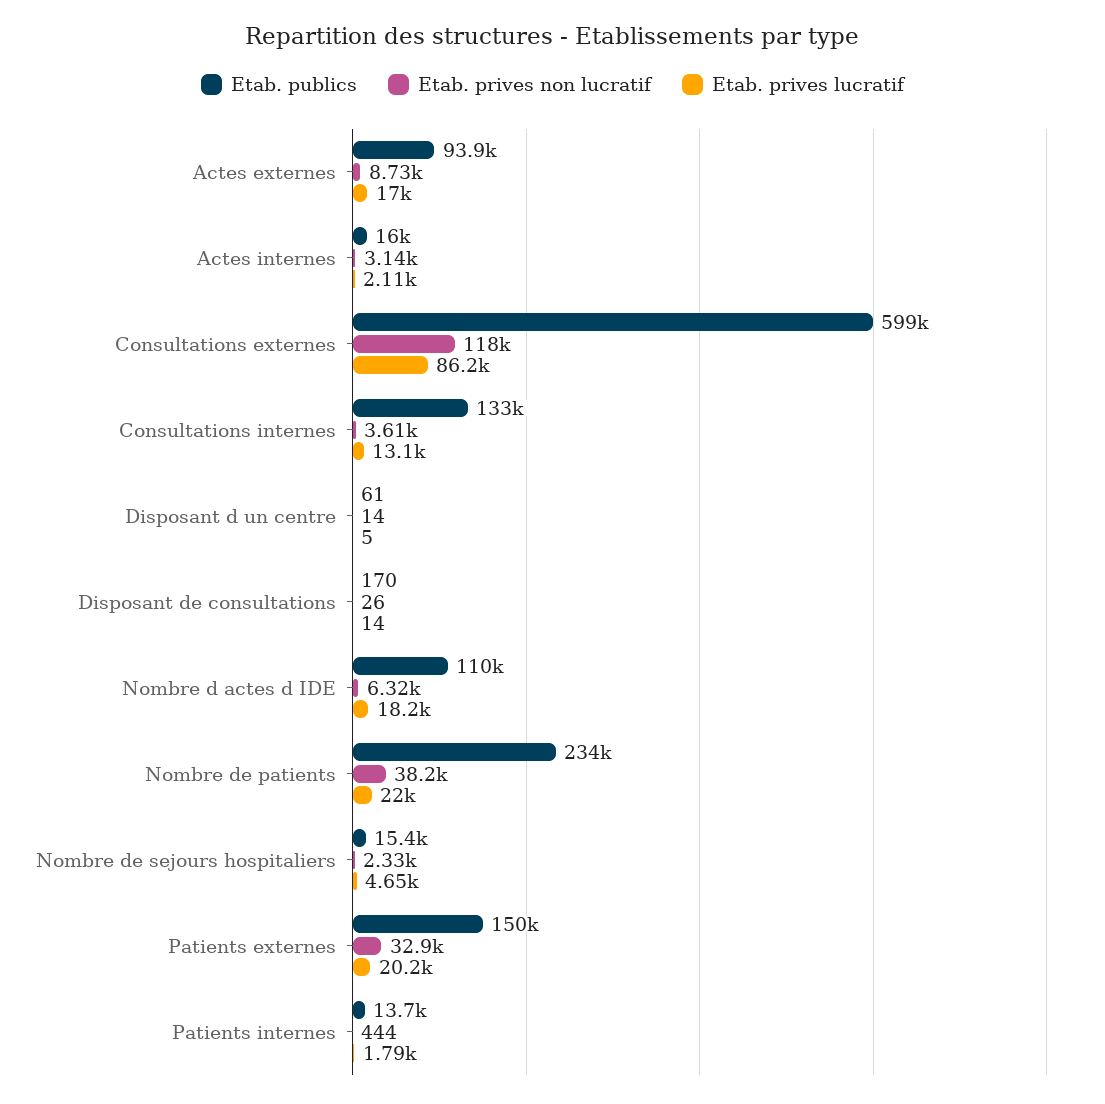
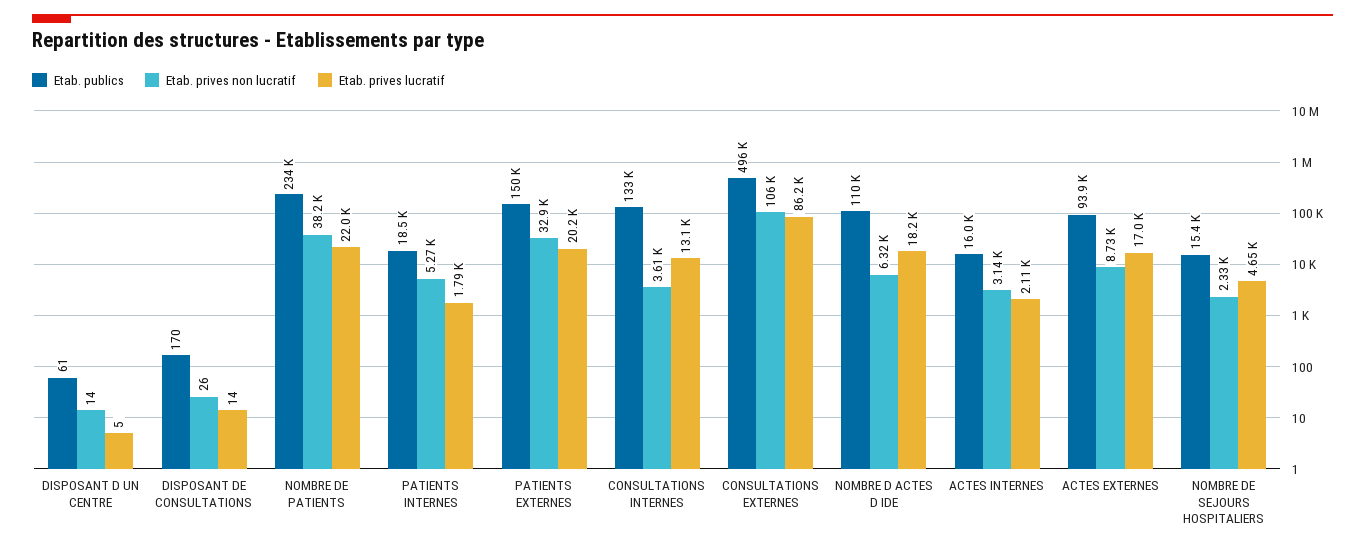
Etab. publics, Consultations externes: 599000 -> 496000
Etab. prives non lucratif, Consultations externes: 118000 -> 106000
Etab. publics, Patients internes: 13700 -> 18500
Etab. prives non lucratif, Patients internes: 444 -> 5270

